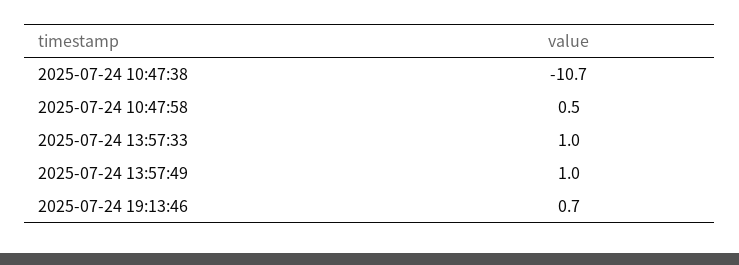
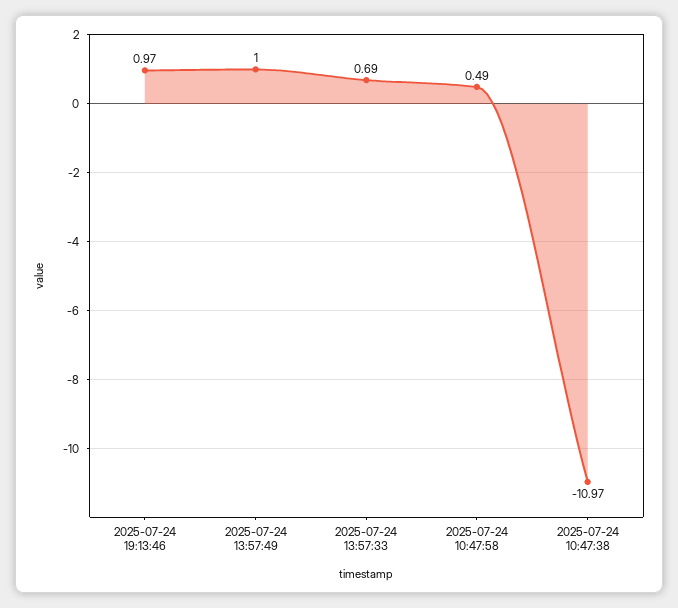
2025-07-24 10:47:38: -10.7 -> -10.97
2025-07-24 13:57:33: 1 -> 0.69
2025-07-24 19:13:46: 0.7 -> 0.97

